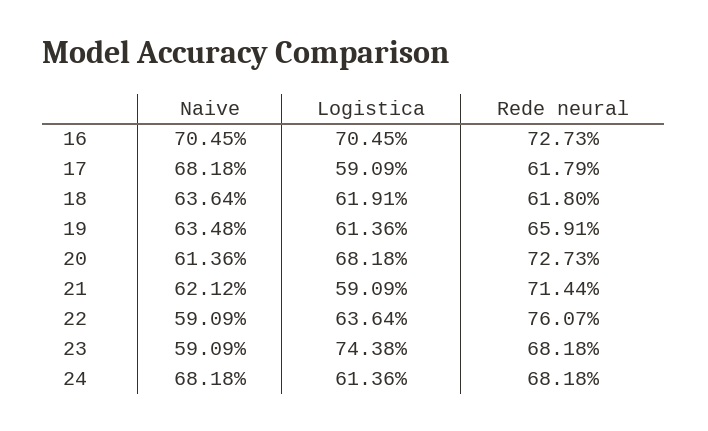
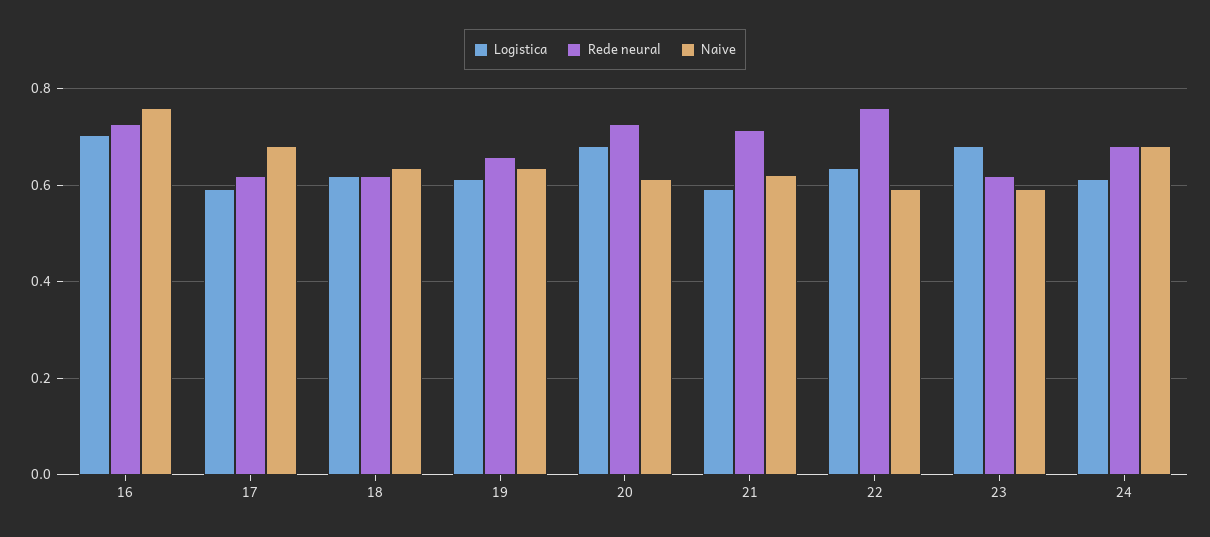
Naive, 16: 0.7045 -> 0.76
Logistica, 23: 0.7438 -> 0.68
Rede neural, 23: 0.6818 -> 0.62

